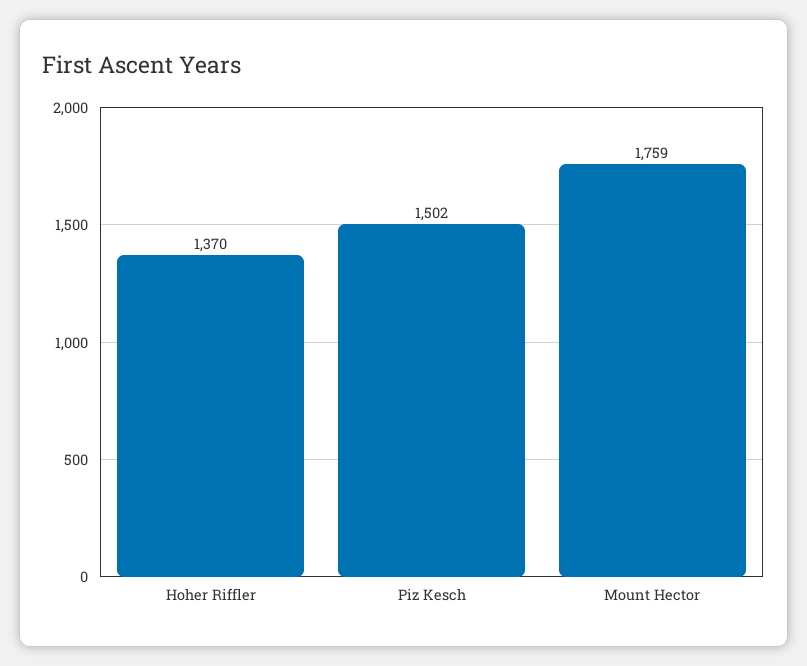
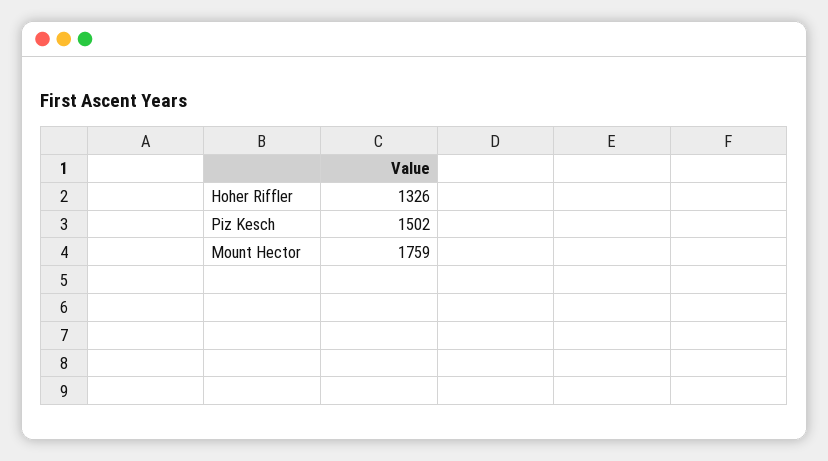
Hoher Riffler: 1370 -> 1326

